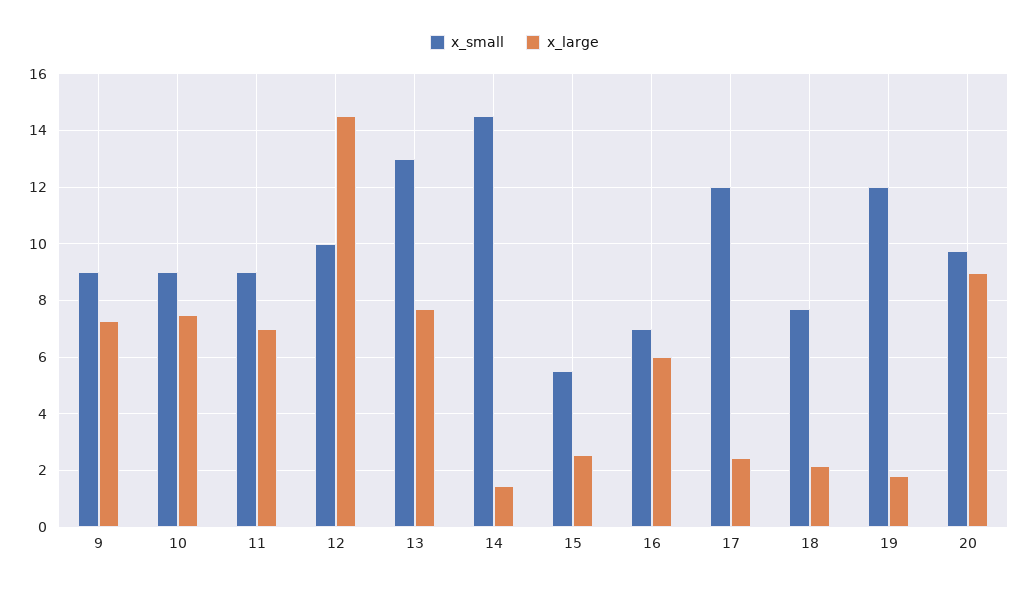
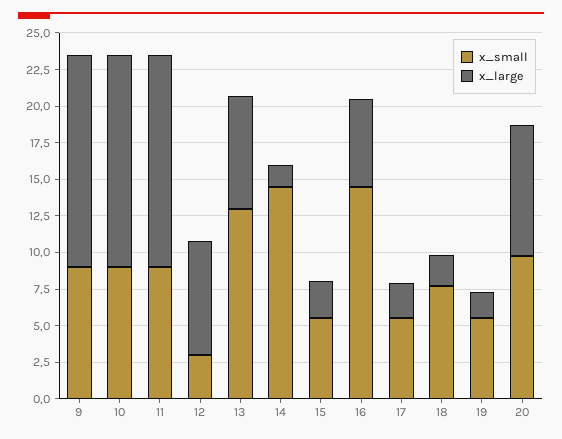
x_large, 9: 7.25 -> 15
x_large, 10: 7.5 -> 15
x_large, 11: 7 -> 15
x_small, 12: 10 -> 2.5
x_large, 12: 14.5 -> 7.5
x_small, 16: 7 -> 15
x_small, 17: 12 -> 5
x_small, 19: 12 -> 5

